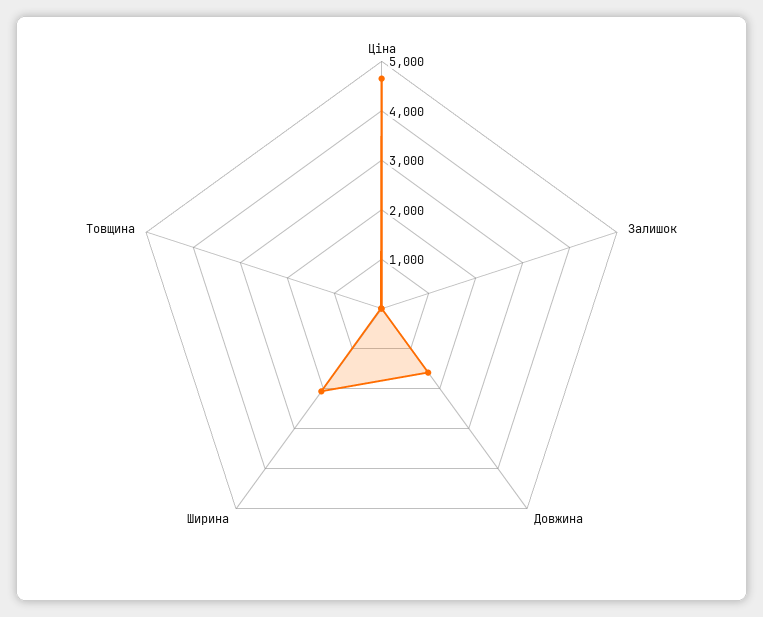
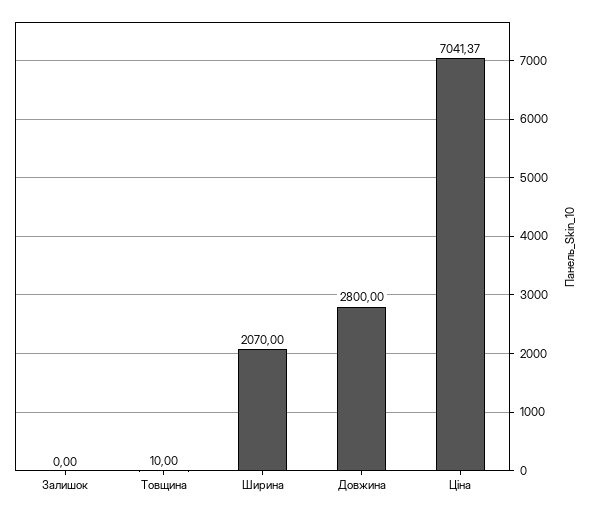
Ціна: 4600 -> 7041.37
Довжина: 1600 -> 2800

